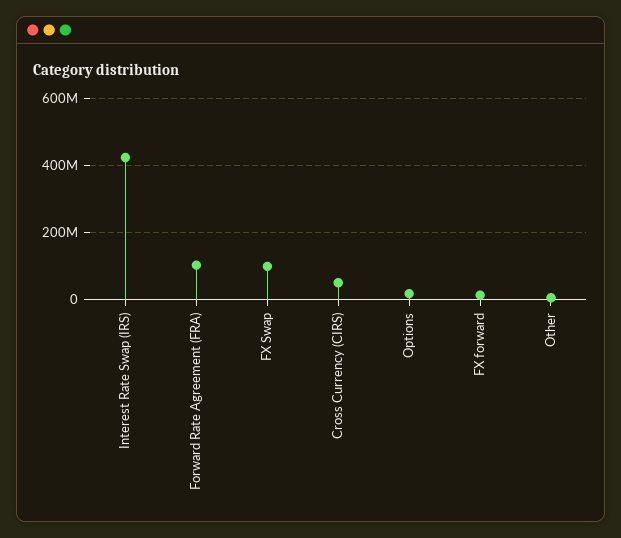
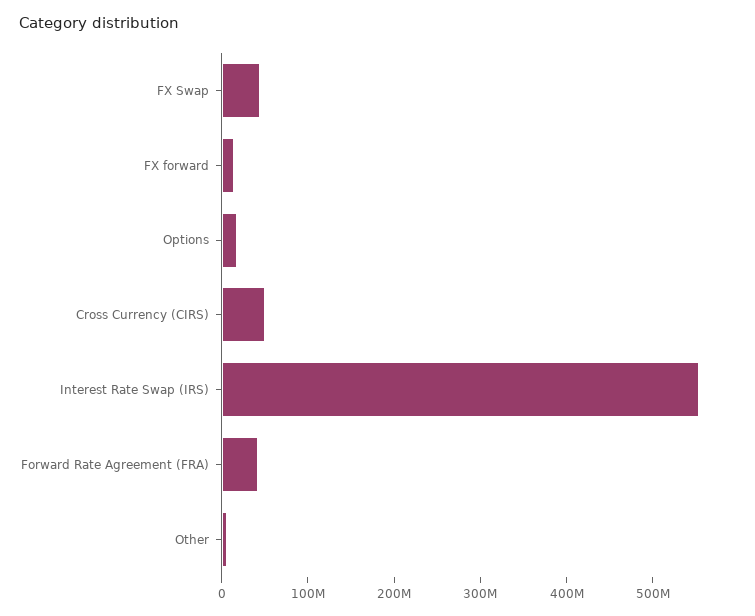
Interest Rate Swap (IRS): 420000000 -> 560000000
Forward Rate Agreement (FRA): 100000000 -> 40000000
FX Swap: 100000000 -> 40000000

